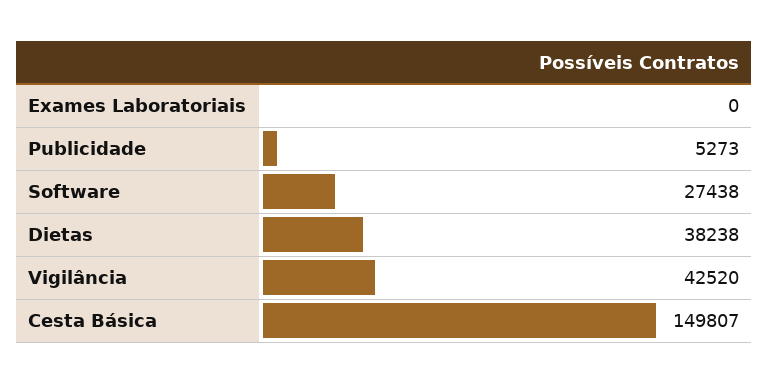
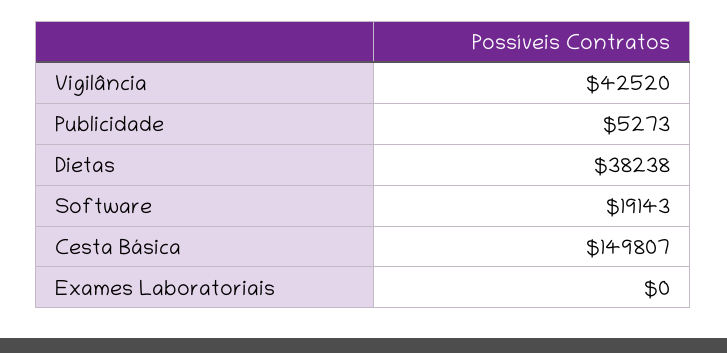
Software: 27438 -> 19143

